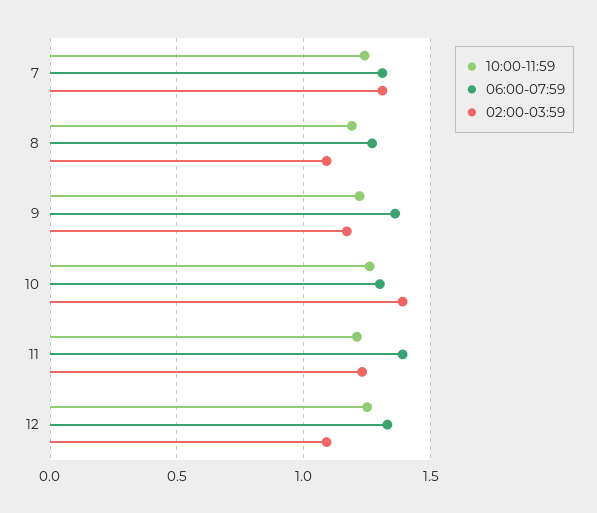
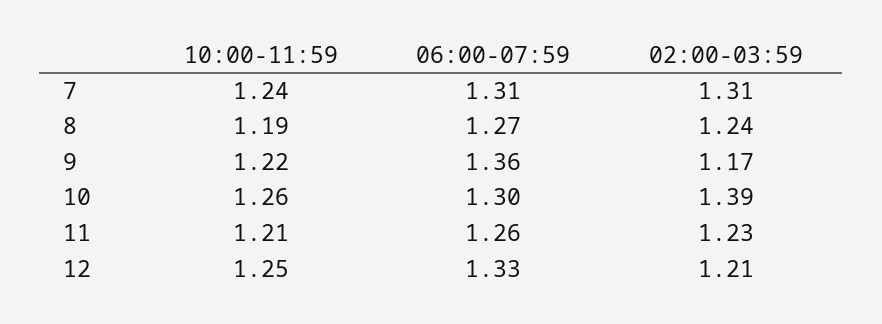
02:00-03:59, 8: 1.1 -> 1.24
06:00-07:59, 11: 1.4 -> 1.26
02:00-03:59, 12: 1.1 -> 1.21

